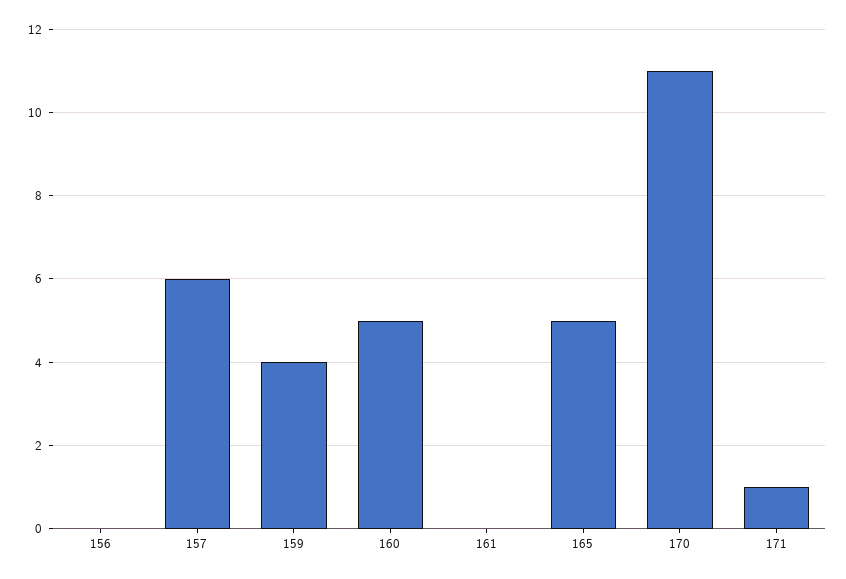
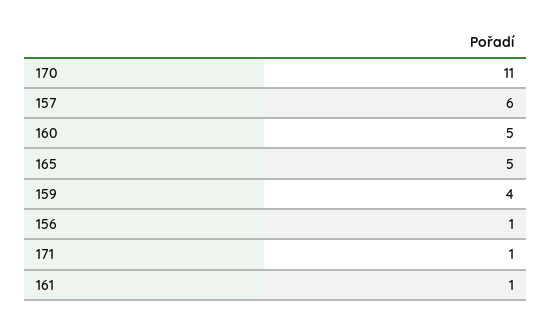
156: 0 -> 1
161: 0 -> 1

